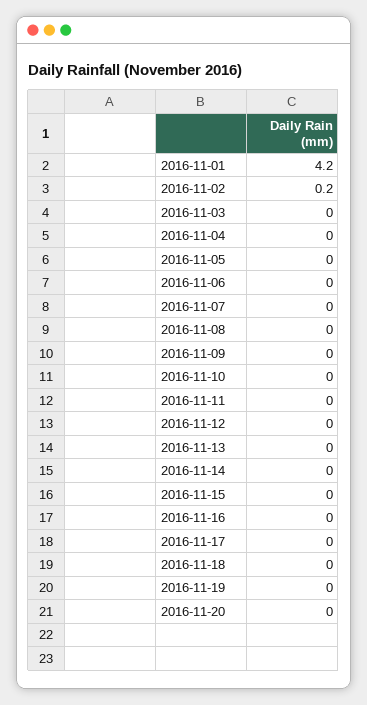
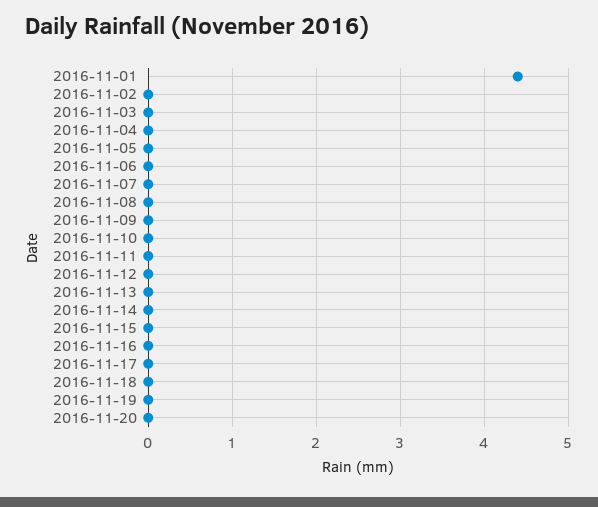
2016-11-01: 4.2 -> 4.4
2016-11-02: 0.2 -> 0

